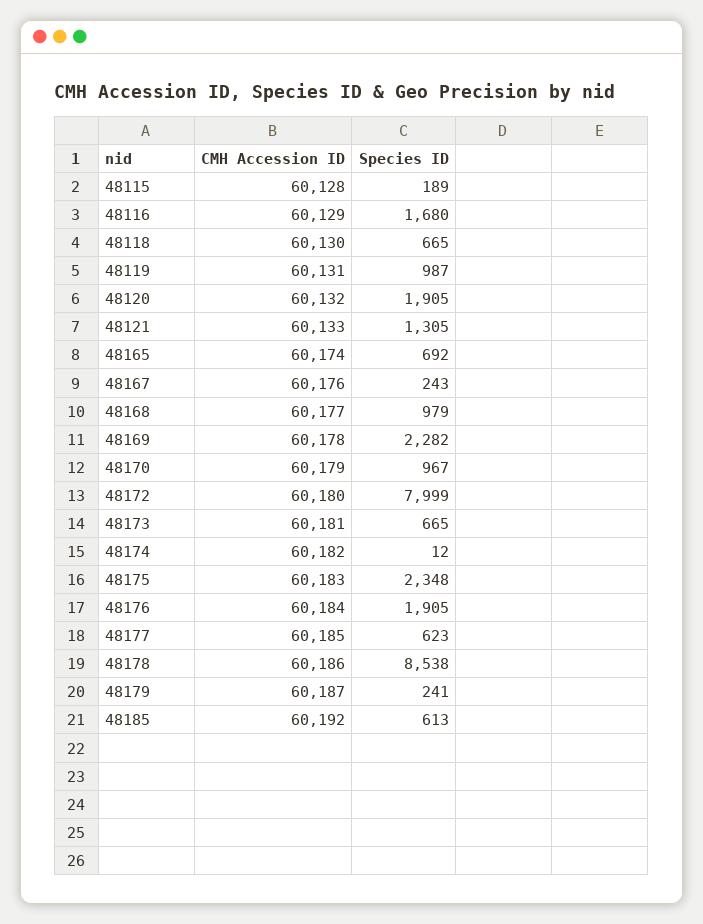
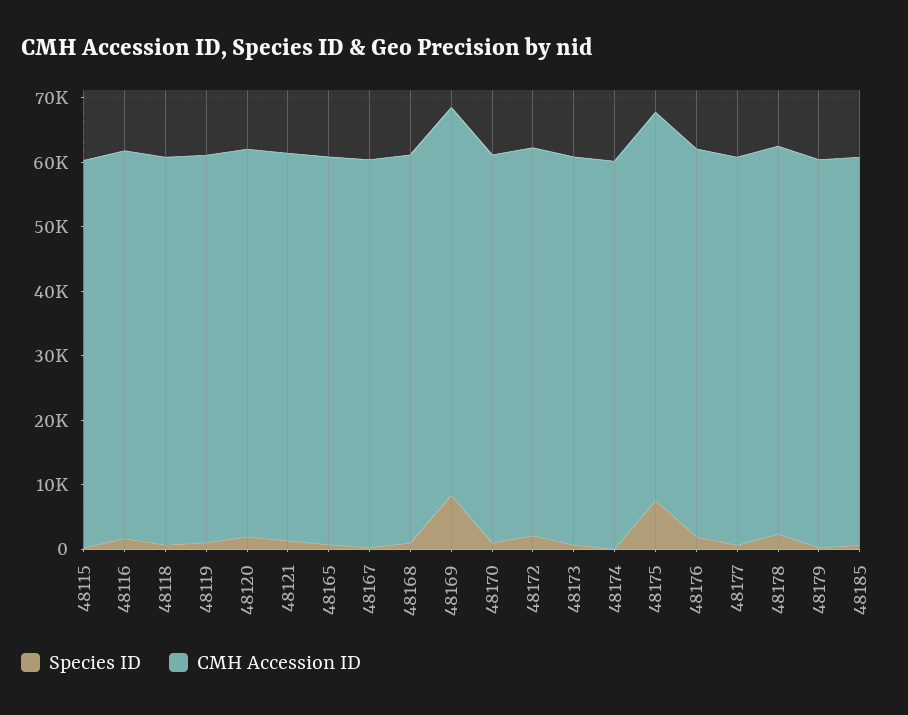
Species ID, 48169: 2282 -> 8000
Species ID, 48172: 7999 -> 2000
Species ID, 48175: 2348 -> 8000
Species ID, 48178: 8538 -> 2000

